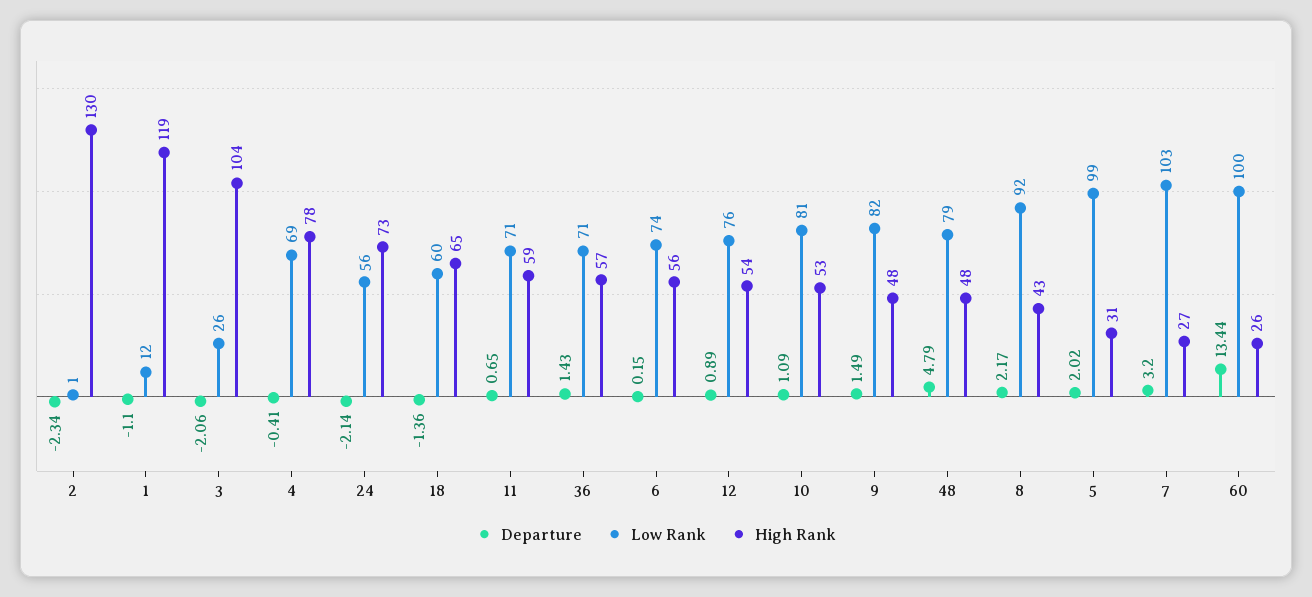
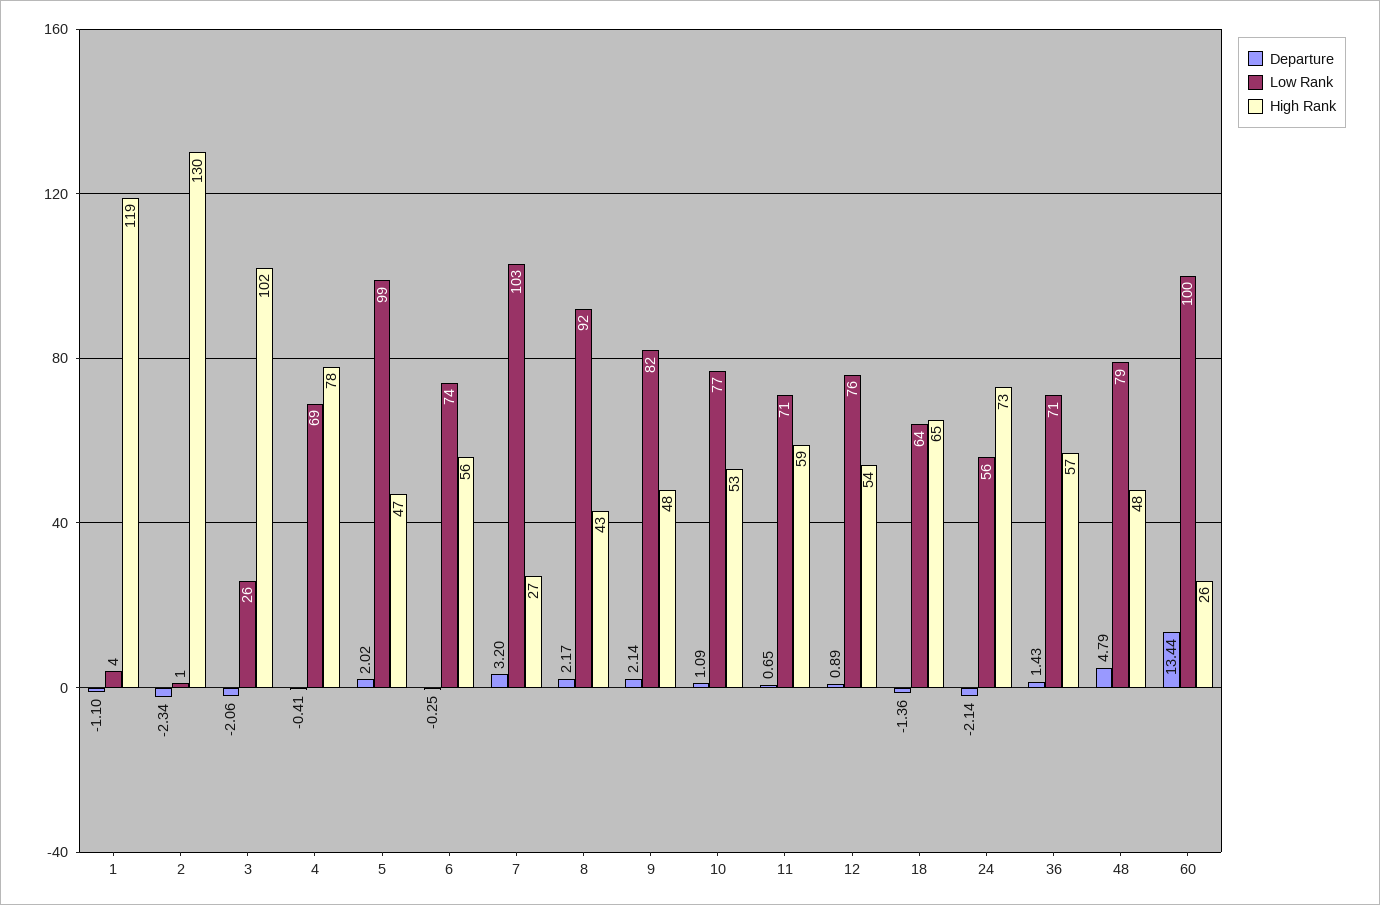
Low Rank, 1: 12 -> 4
High Rank, 3: 104 -> 102
Low Rank, 18: 60 -> 64
Departure, 6: 0.15 -> -0.25
Low Rank, 10: 81 -> 77
Departure, 9: 1.49 -> 2.14
High Rank, 5: 31 -> 47

